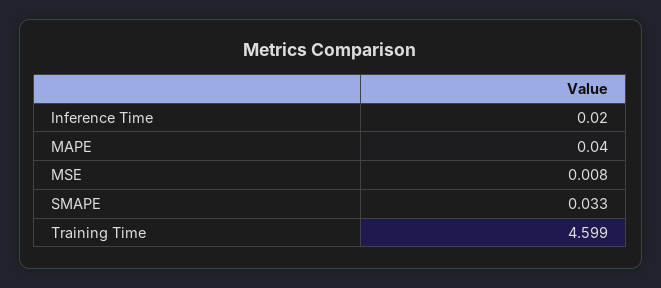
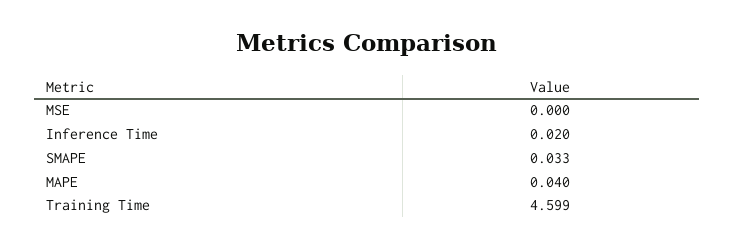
MSE: 0.008 -> 0

